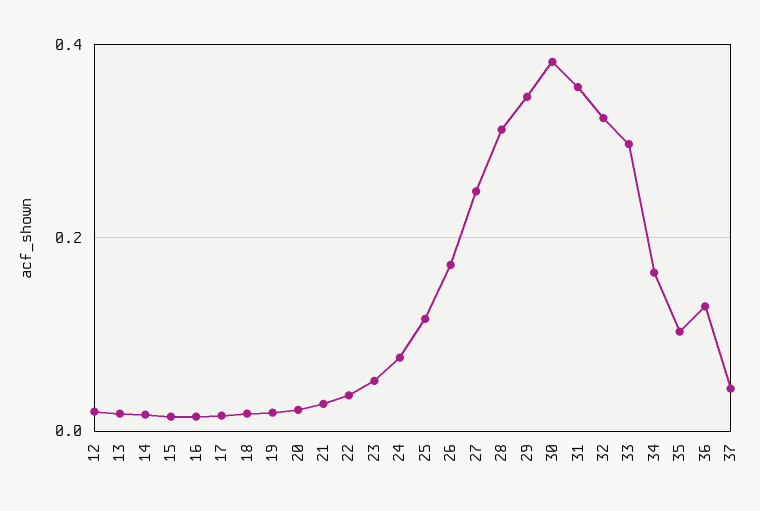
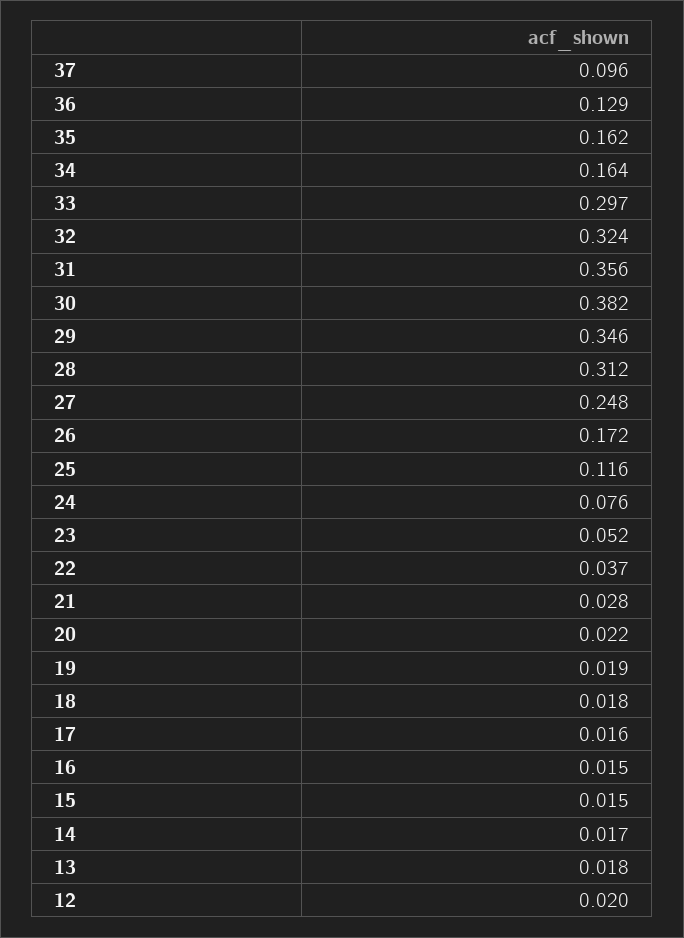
35: 0.1 -> 0.162
37: 0.04 -> 0.096

